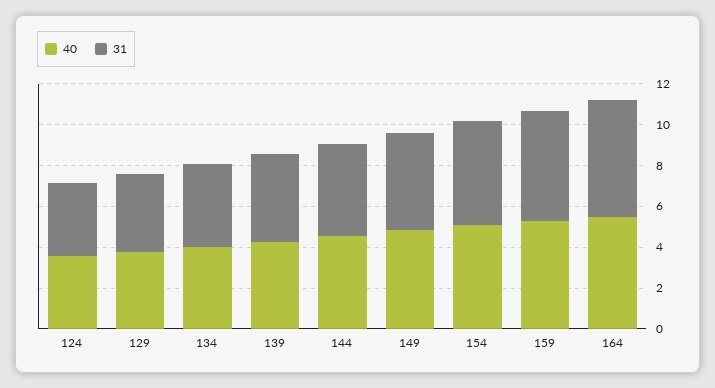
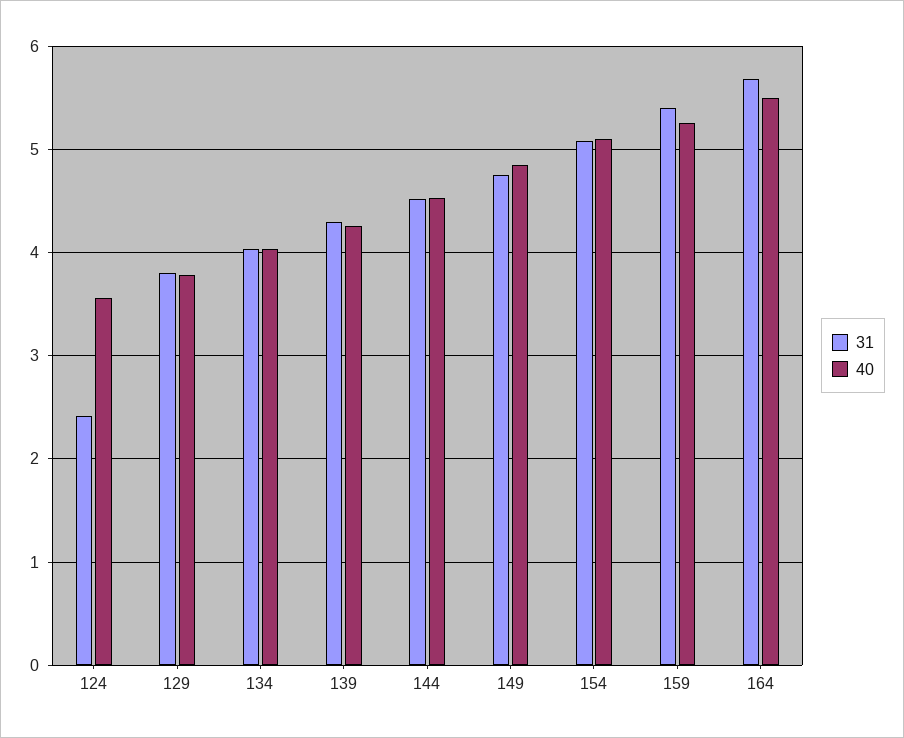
31, 124: 3.5 -> 2.4

